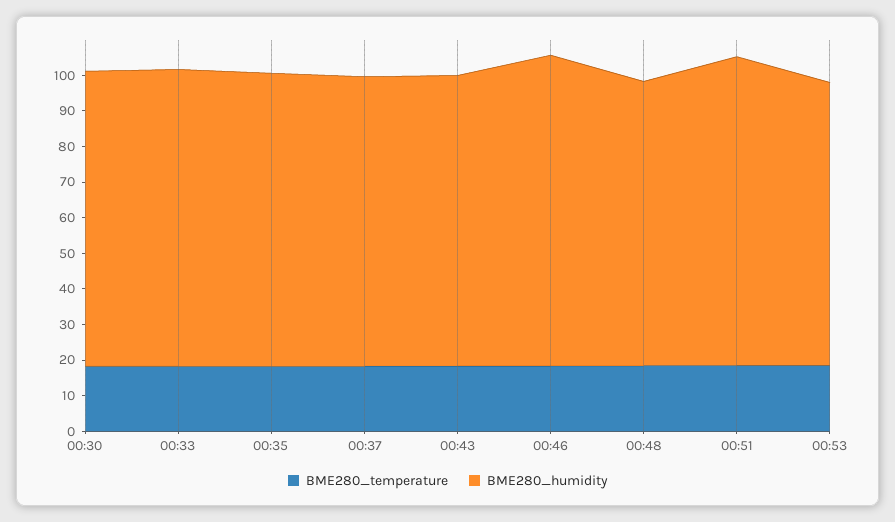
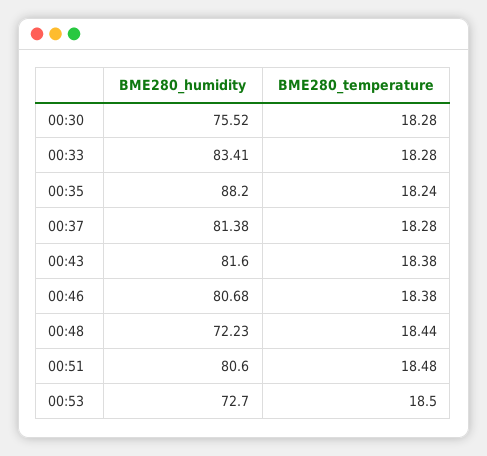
BME280_humidity, 00:30: 82.5 -> 75.52
BME280_humidity, 00:35: 82.5 -> 88.2
BME280_humidity, 00:46: 87.5 -> 80.68
BME280_humidity, 00:48: 80 -> 72.23
BME280_humidity, 00:51: 87.5 -> 80.6
BME280_humidity, 00:53: 80 -> 72.7

